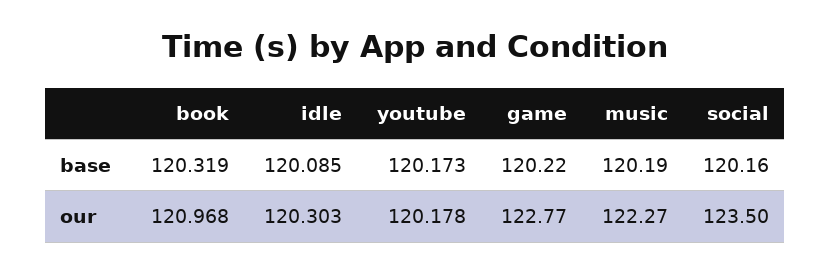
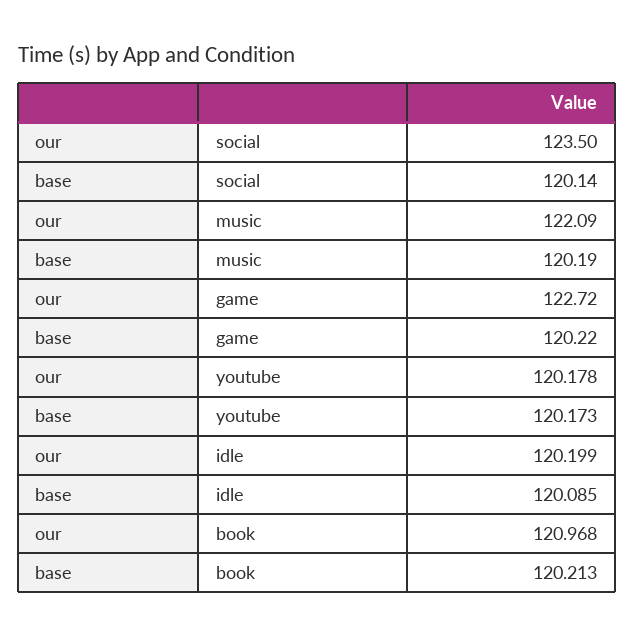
book, base: 120.319 -> 120.213
social, base: 120.16 -> 120.14
idle, our: 120.303 -> 120.199
game, our: 122.77 -> 122.72
music, our: 122.27 -> 122.09

